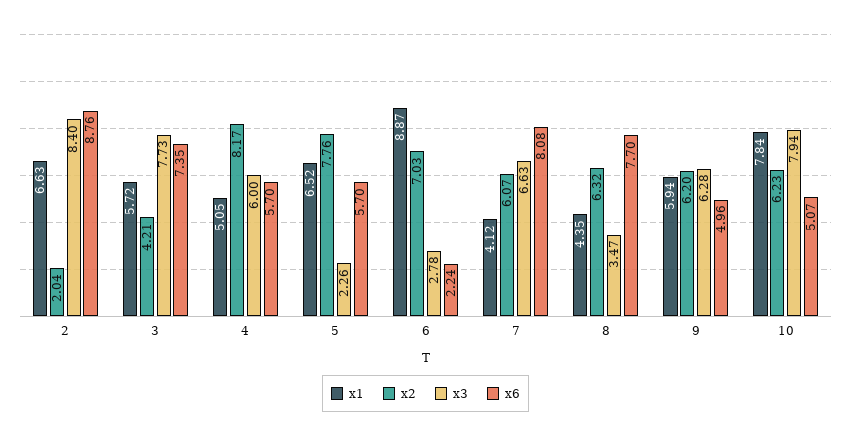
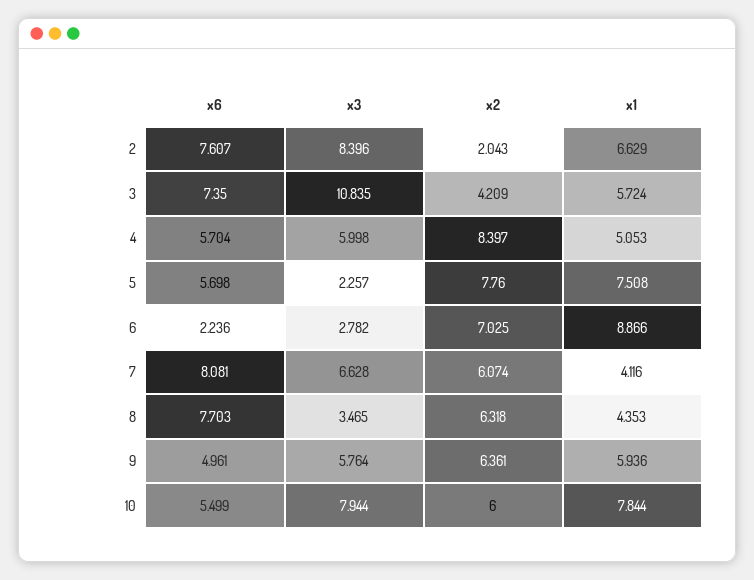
x6, 2: 8.76 -> 7.607
x3, 3: 7.73 -> 10.835
x2, 4: 8.17 -> 8.397
x1, 5: 6.52 -> 7.508
x2, 9: 6.2 -> 6.361
x3, 9: 6.28 -> 5.764
x2, 10: 6.23 -> 6
x6, 10: 5.07 -> 5.499

